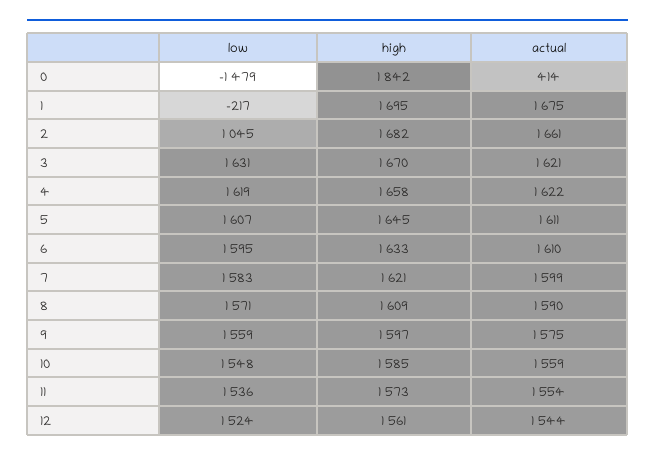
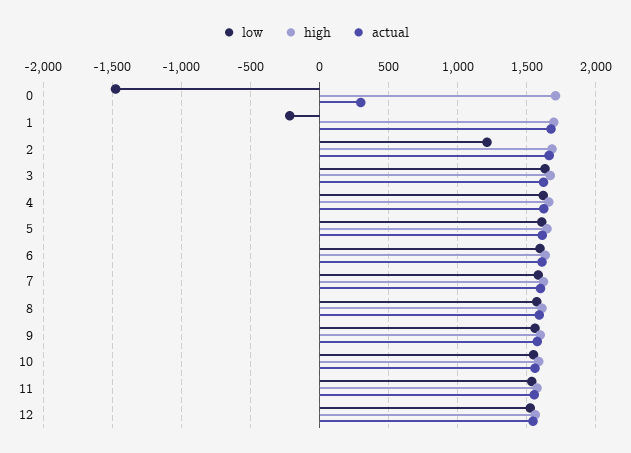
high, 0: 1842 -> 1700
actual, 0: 414 -> 300
low, 2: 1045 -> 1200

